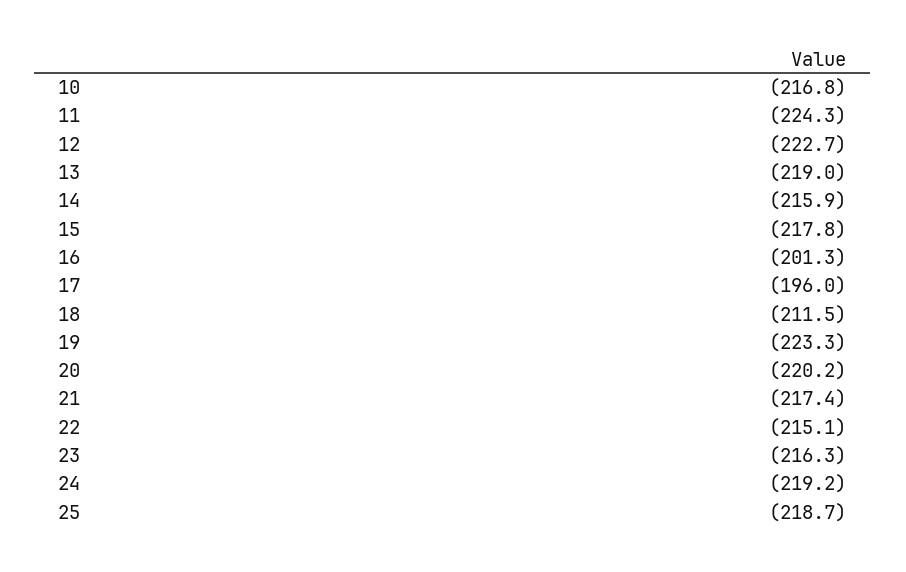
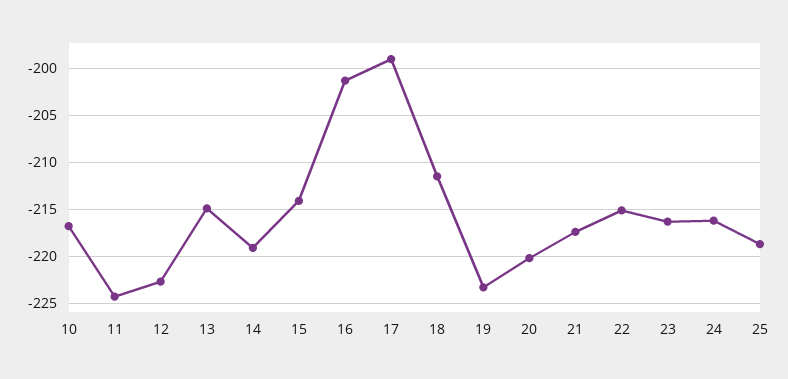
13: -219 -> -215
14: -215.9 -> -219
15: -217.8 -> -214
17: -196 -> -199
24: -219.2 -> -216

